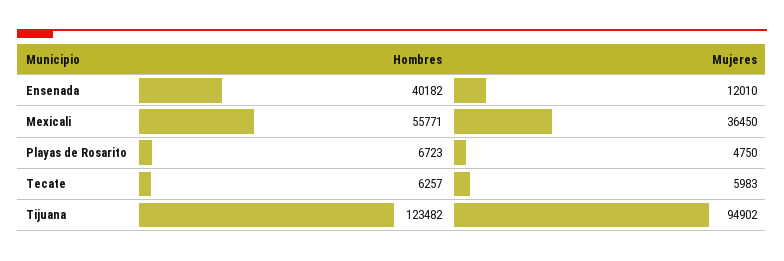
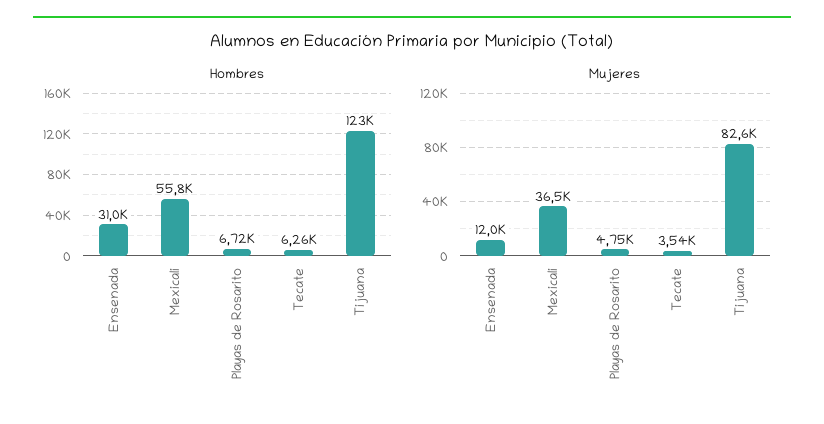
Hombres, Ensenada: 40182 -> 31000
Mujeres, Tecate: 5983 -> 3540
Mujeres, Tijuana: 94902 -> 82600

